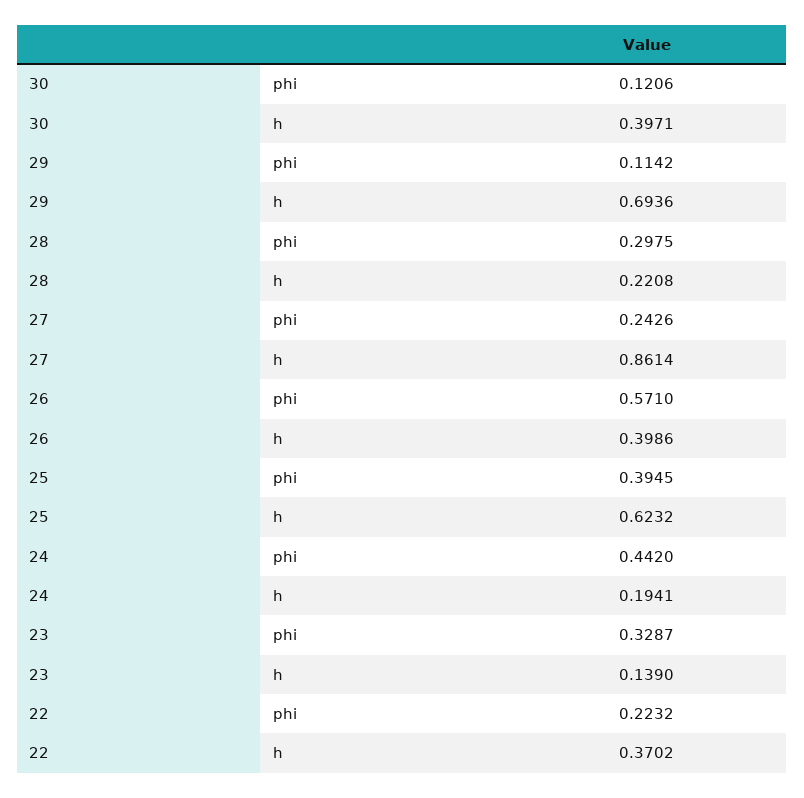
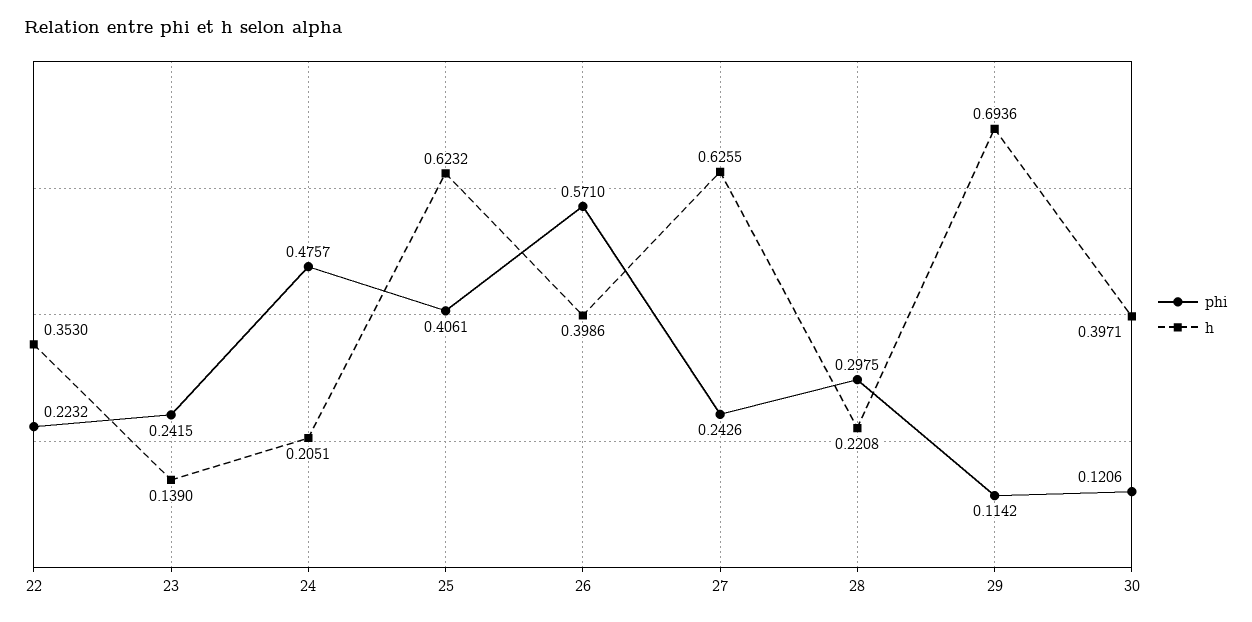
h, 27: 0.8614 -> 0.6255
phi, 25: 0.3945 -> 0.4061
phi, 24: 0.442 -> 0.4757
h, 24: 0.1941 -> 0.2051
phi, 23: 0.3287 -> 0.2415
h, 22: 0.3702 -> 0.353

